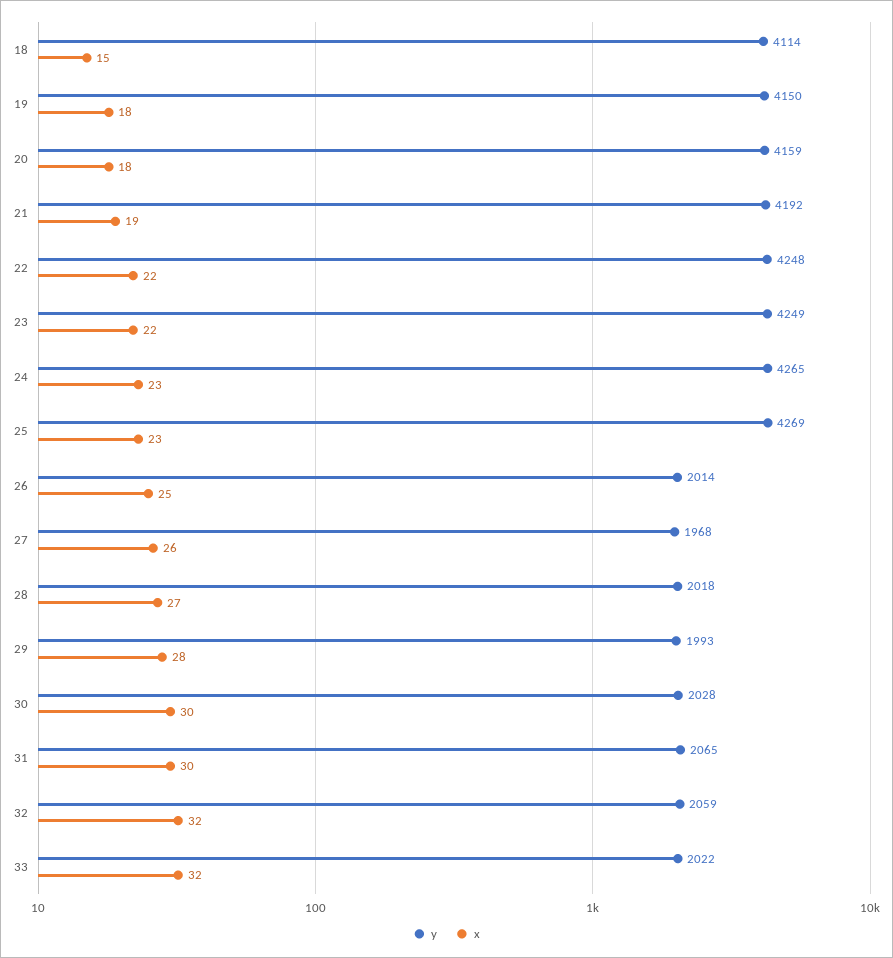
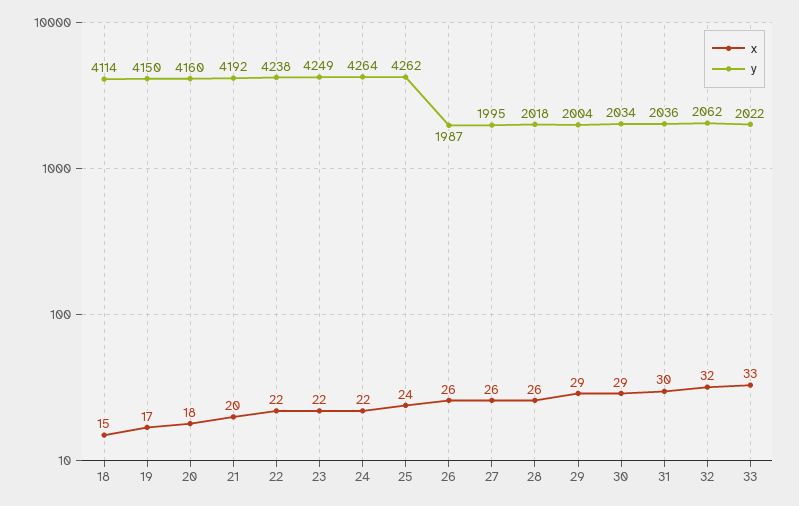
x, 19: 18 -> 17
y, 20: 4159 -> 4160
x, 21: 19 -> 20
y, 22: 4248 -> 4238
y, 24: 4265 -> 4264
x, 24: 23 -> 22
y, 25: 4269 -> 4262
x, 25: 23 -> 24
y, 26: 2014 -> 1987
x, 26: 25 -> 26
y, 27: 1968 -> 1995
x, 28: 27 -> 26
y, 29: 1993 -> 2004
x, 29: 28 -> 29
y, 30: 2028 -> 2034
x, 30: 30 -> 29
y, 31: 2065 -> 2036
y, 32: 2059 -> 2062
x, 33: 32 -> 33

